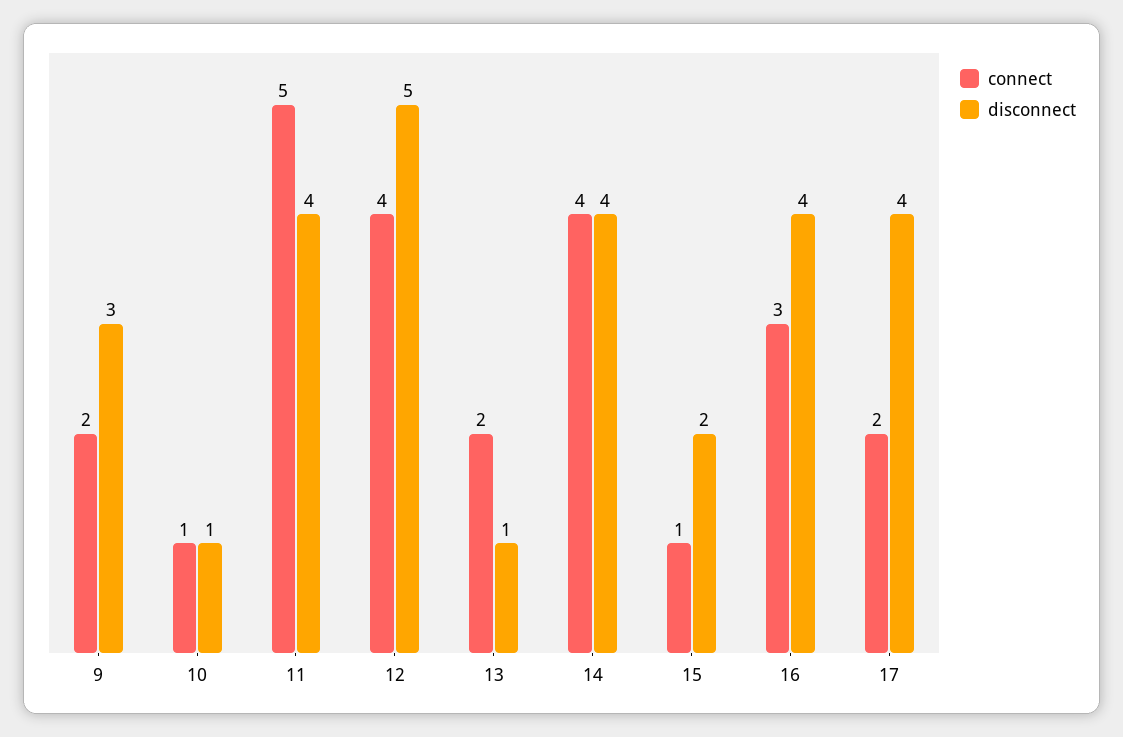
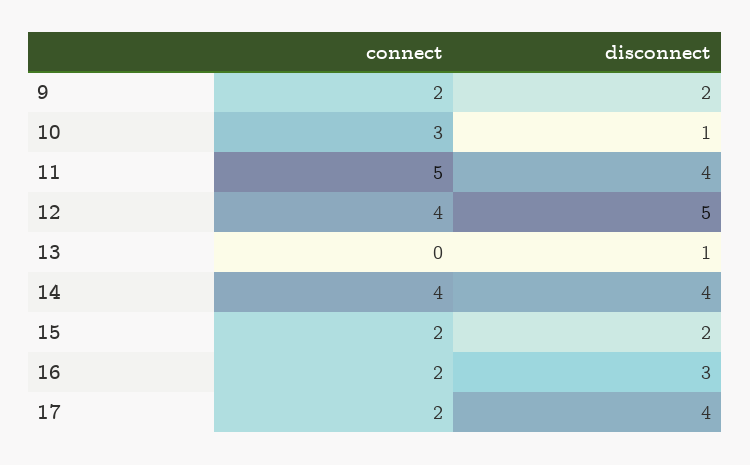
disconnect, 9: 3 -> 2
connect, 10: 1 -> 3
connect, 13: 2 -> 0
connect, 15: 1 -> 2
connect, 16: 3 -> 2
disconnect, 16: 4 -> 3

